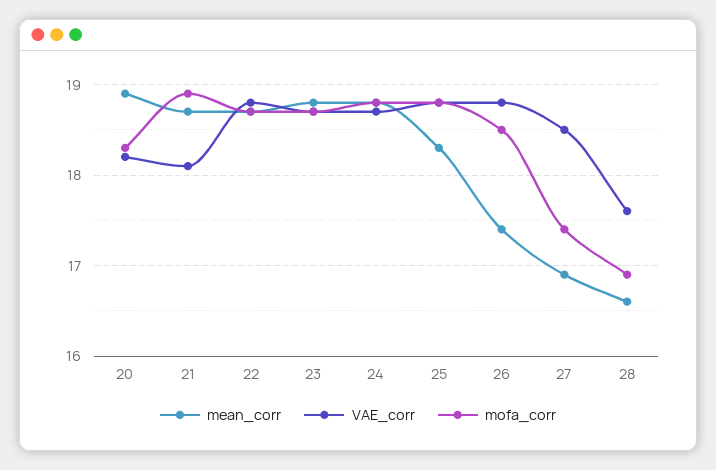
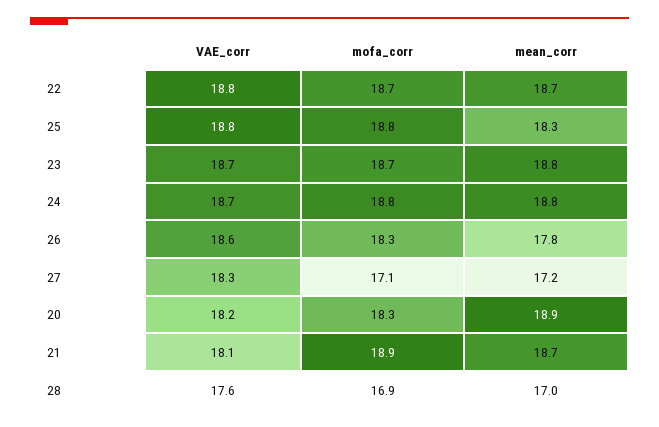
mean_corr, 26: 17.4 -> 17.8
VAE_corr, 26: 18.8 -> 18.6
mofa_corr, 26: 18.5 -> 18.3
mean_corr, 27: 16.9 -> 17.2
VAE_corr, 27: 18.5 -> 18.3
mofa_corr, 27: 17.4 -> 17.1
mean_corr, 28: 16.6 -> 17

